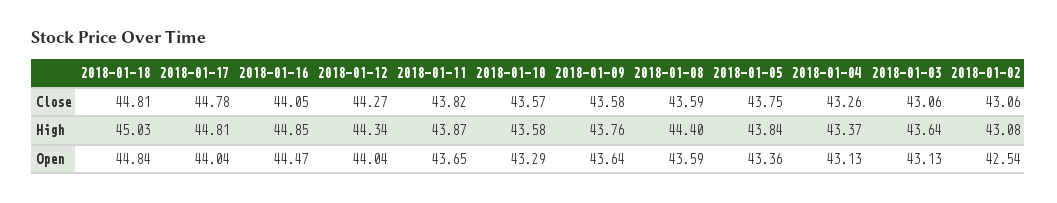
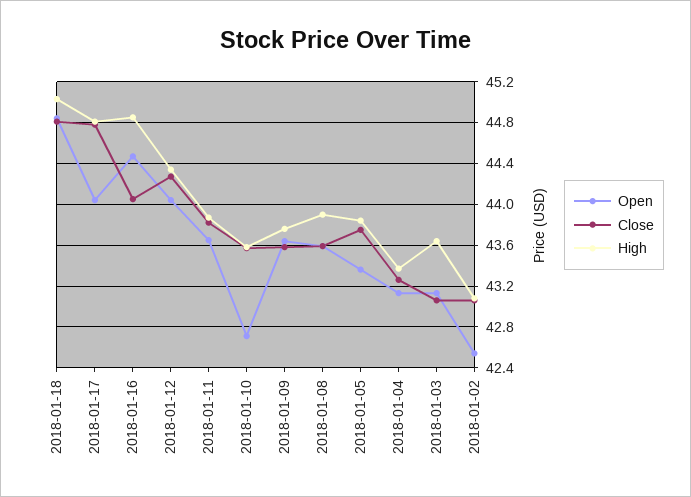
High, 2018-01-08: 44.4 -> 43.9
Open, 2018-01-10: 43.29 -> 42.7

